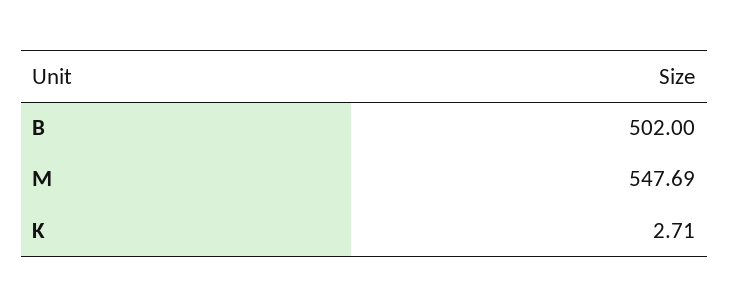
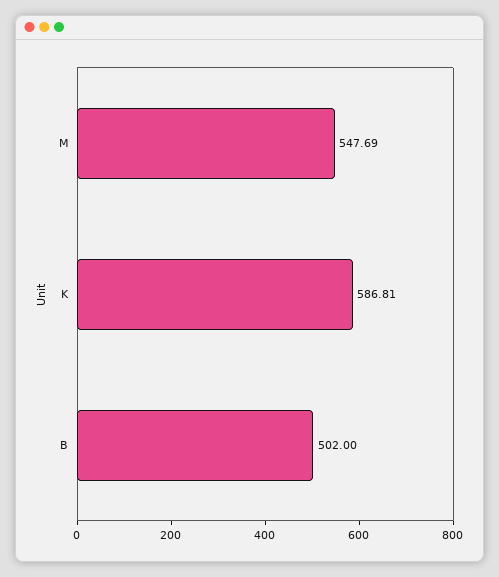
K: 2.71 -> 586.81

